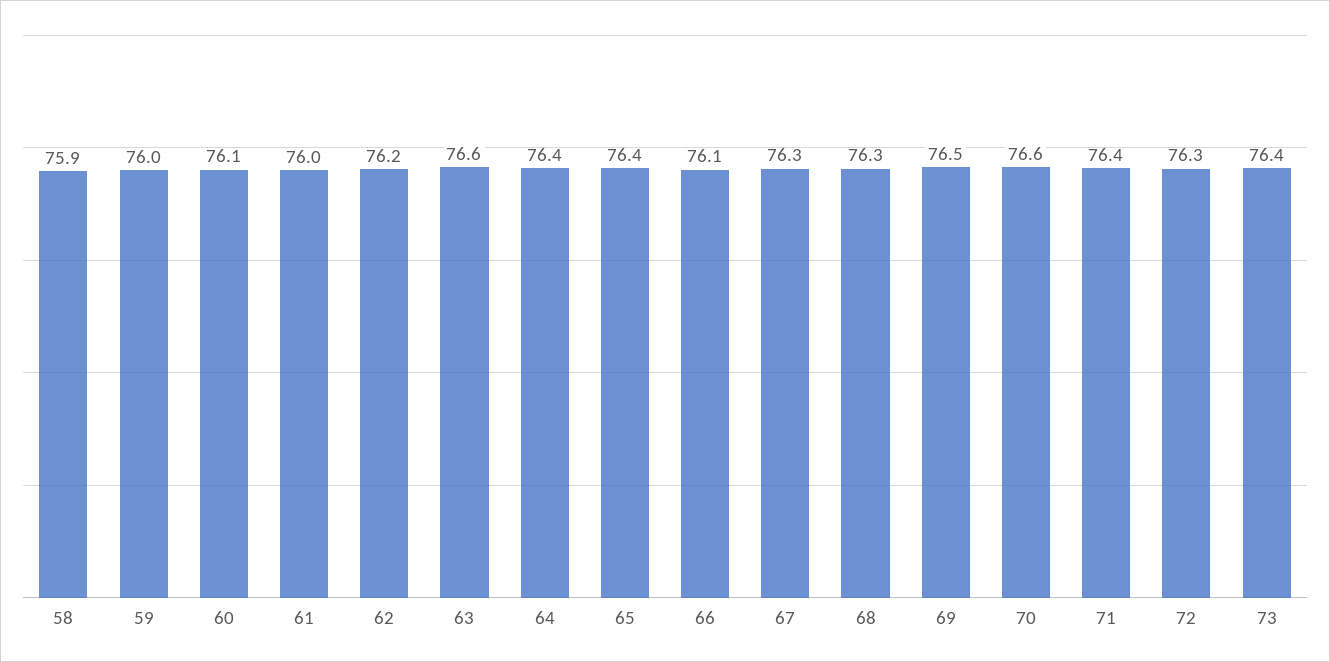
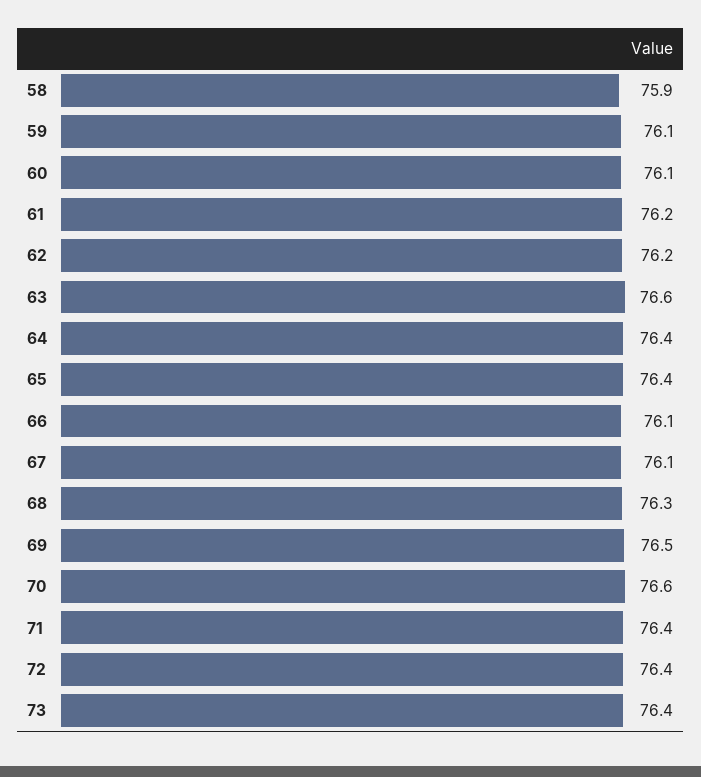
59: 76 -> 76.1
61: 76 -> 76.2
67: 76.3 -> 76.1
72: 76.3 -> 76.4

